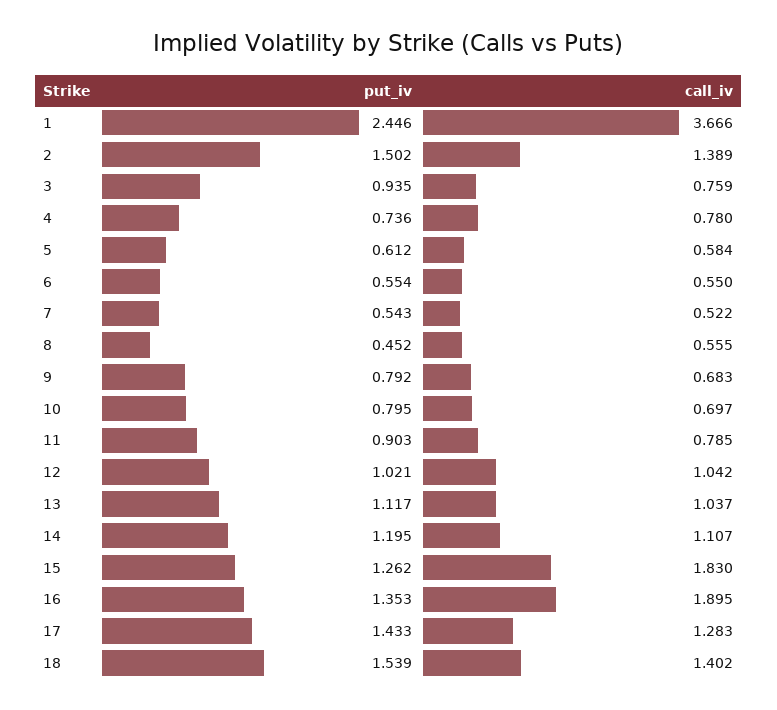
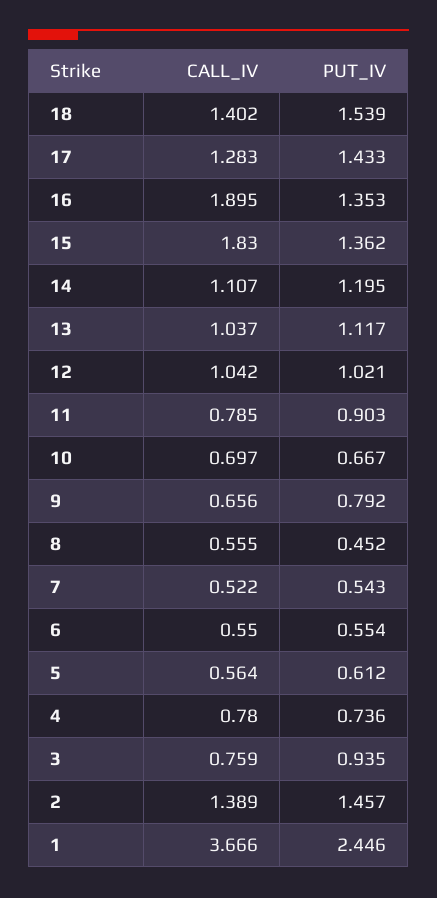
put_iv, 2: 1.502 -> 1.457
call_iv, 5: 0.584 -> 0.564
call_iv, 9: 0.683 -> 0.656
put_iv, 10: 0.795 -> 0.667
put_iv, 15: 1.262 -> 1.362

